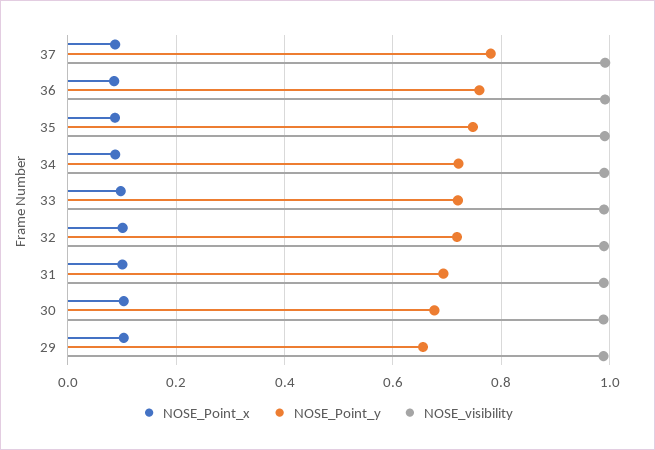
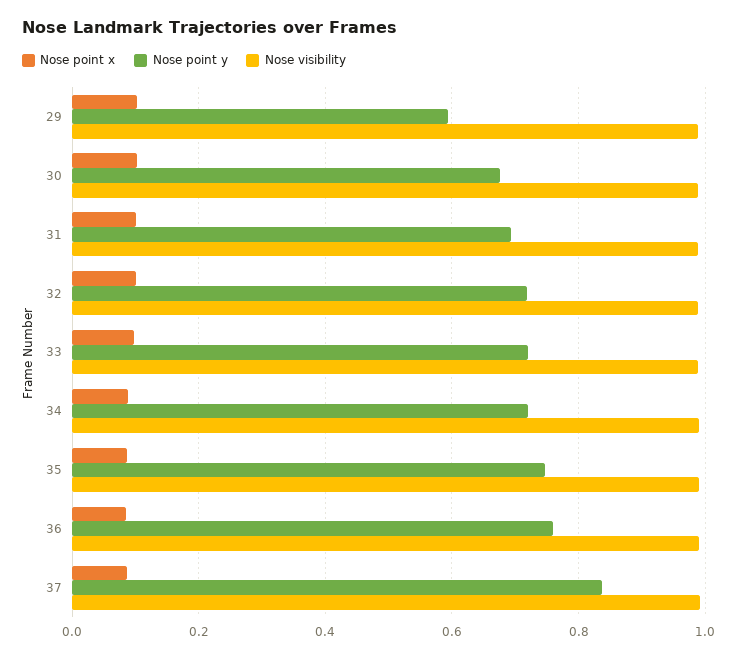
NOSE_Point_y, 37: 0.78 -> 0.84
NOSE_Point_y, 29: 0.66 -> 0.6

